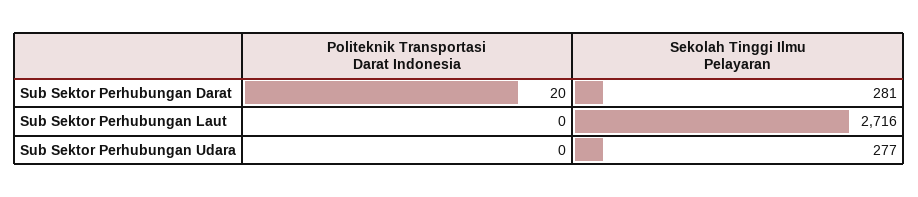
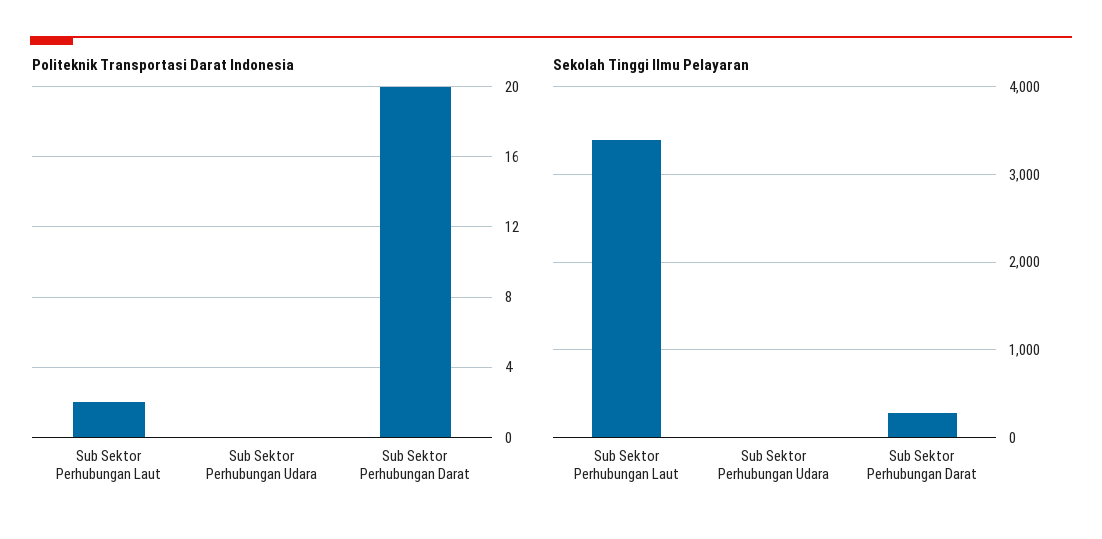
Politeknik Transportasi Darat Indonesia, Sub Sektor Perhubungan Laut: 0 -> 2
Sekolah Tinggi Ilmu Pelayaran, Sub Sektor Perhubungan Laut: 2716 -> 3400
Sekolah Tinggi Ilmu Pelayaran, Sub Sektor Perhubungan Udara: 277 -> 0

